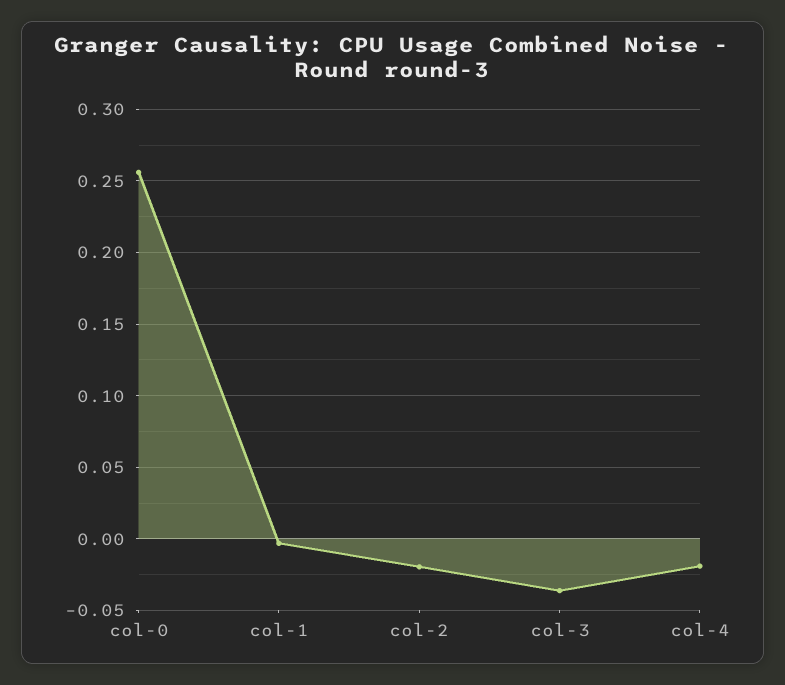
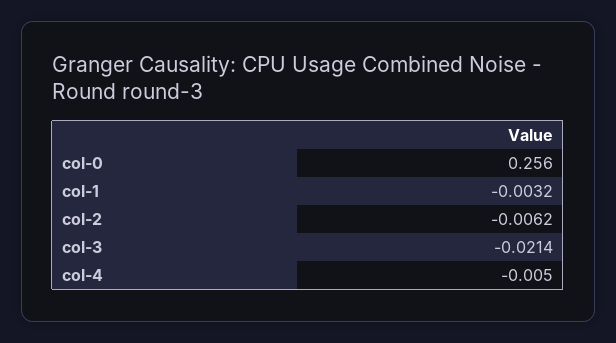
col-2: -0.02 -> -0.0062
col-3: -0.035 -> -0.0214
col-4: -0.02 -> -0.005

